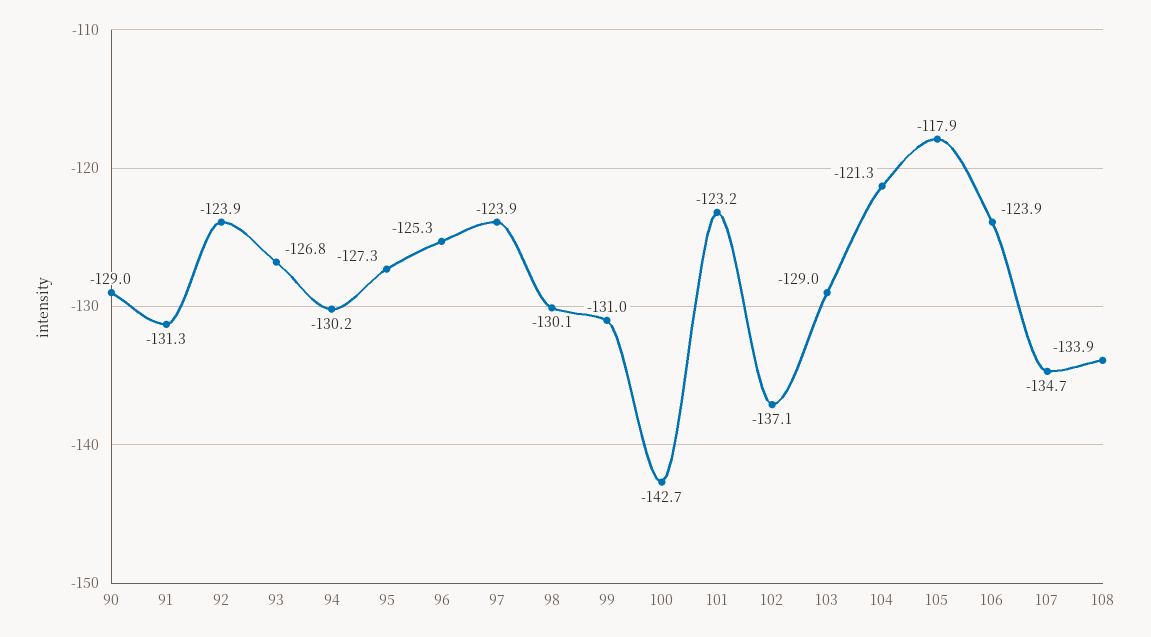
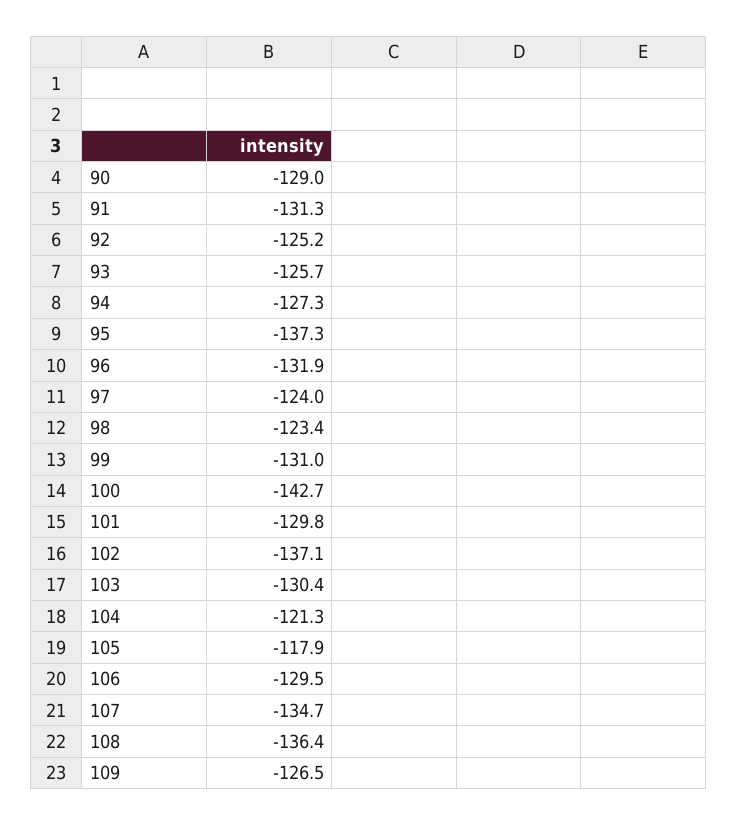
92: -123.9 -> -125.2
93: -126.8 -> -125.7
94: -130.2 -> -127.3
95: -127.3 -> -137.3
96: -125.3 -> -131.9
97: -123.9 -> -124
98: -130.1 -> -123.4
101: -123.2 -> -129.8
103: -129 -> -130.4
106: -123.9 -> -129.5
108: -133.9 -> -136.4
109: none -> -126.5

